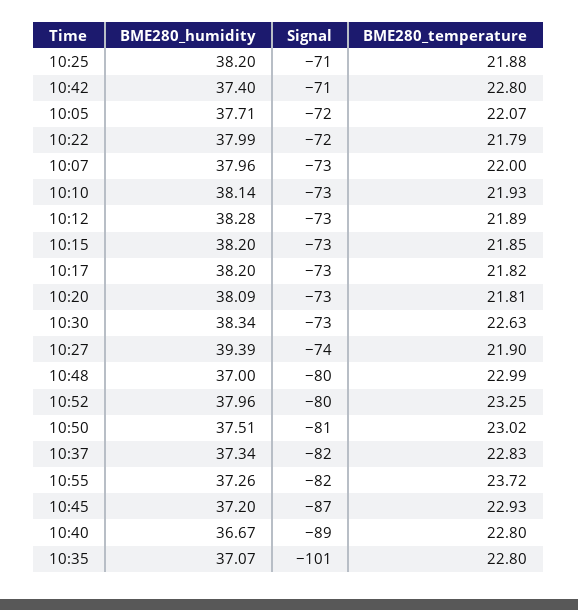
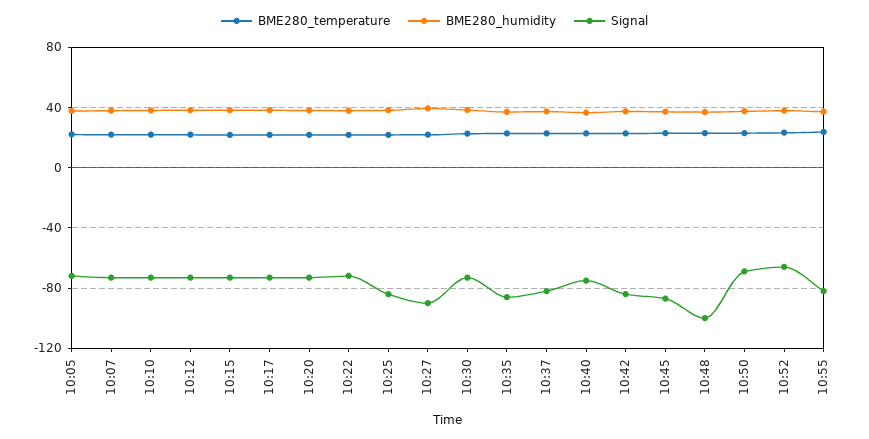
Signal, 10:25: -71 -> -85
Signal, 10:42: -71 -> -85
Signal, 10:27: -74 -> -90
Signal, 10:48: -80 -> -100
Signal, 10:52: -80 -> -65
Signal, 10:50: -81 -> -70
Signal, 10:40: -89 -> -75
Signal, 10:35: -101 -> -85

